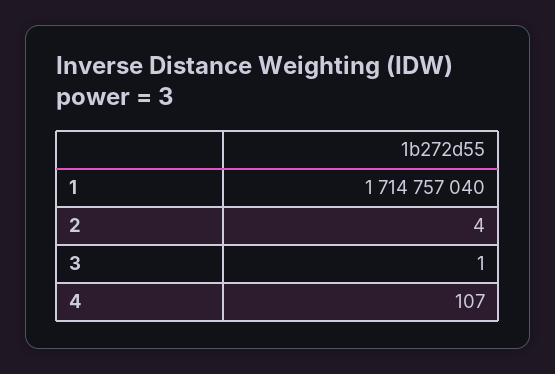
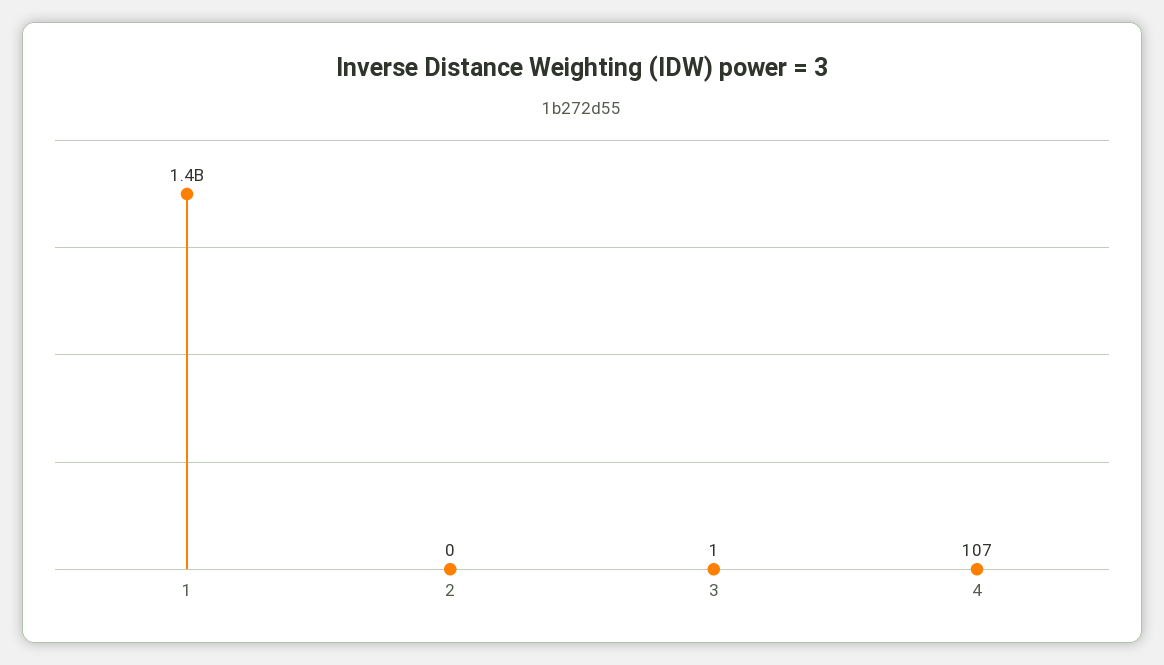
1: 1714757040 -> 1400000000
2: 4 -> 0

